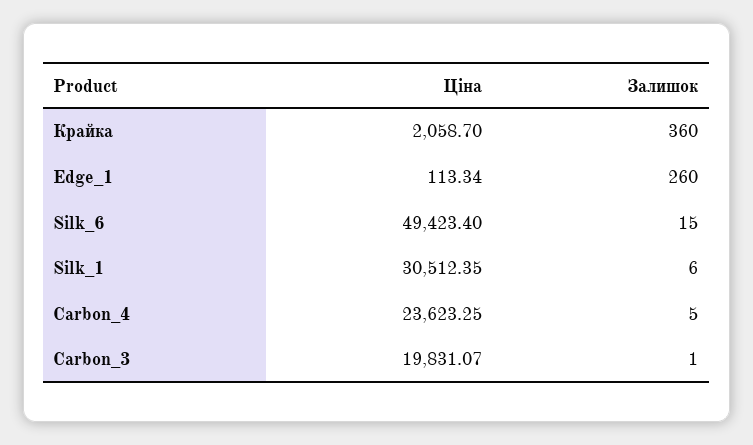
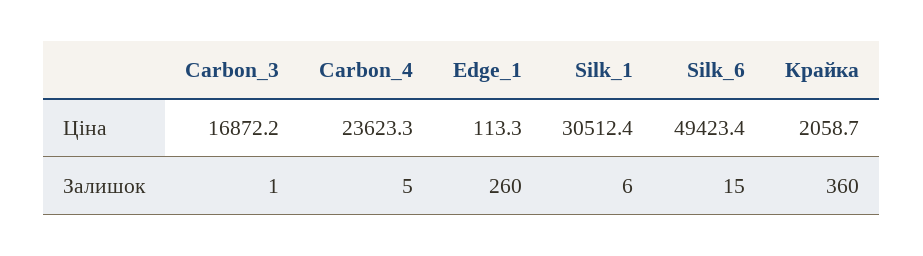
Ціна, Carbon_3: 19831.07 -> 16872.2

